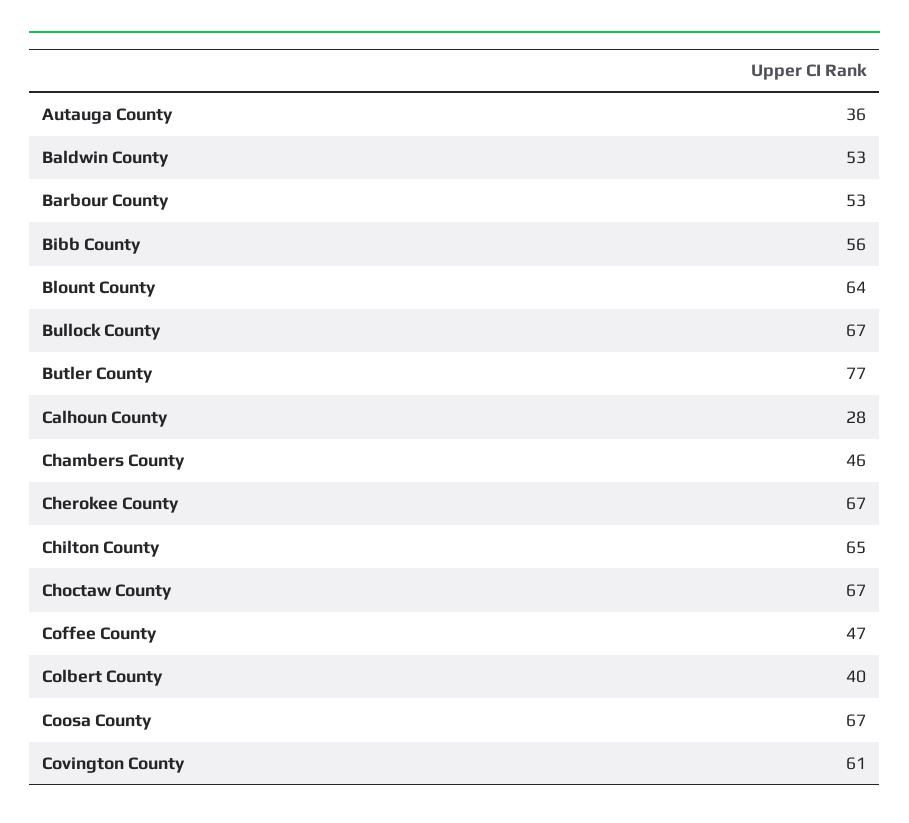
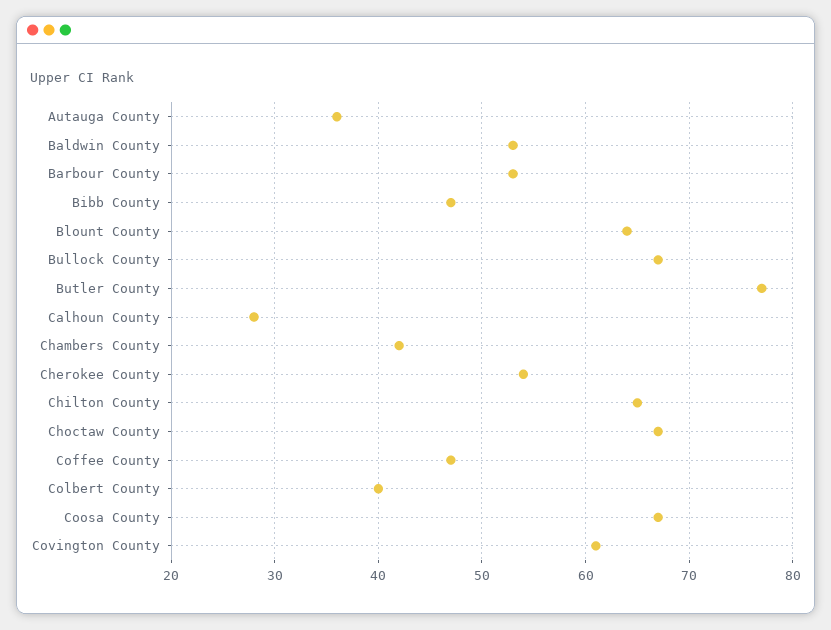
Bibb County: 56 -> 47
Chambers County: 46 -> 42
Cherokee County: 67 -> 54

